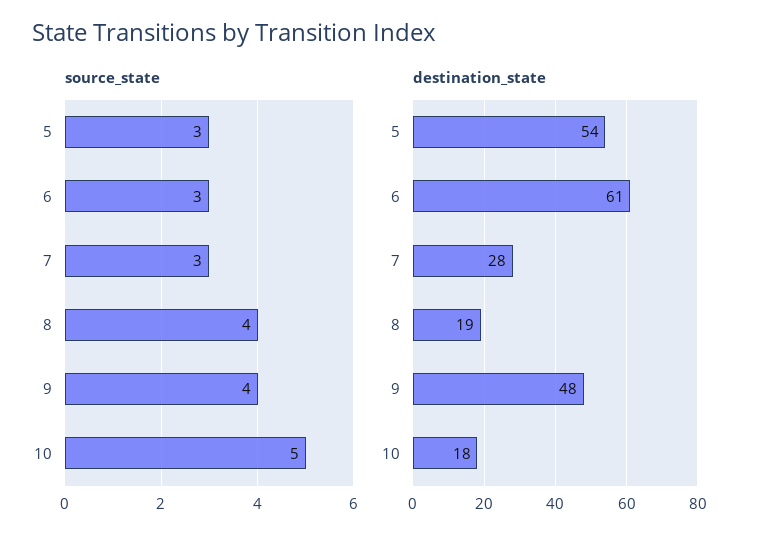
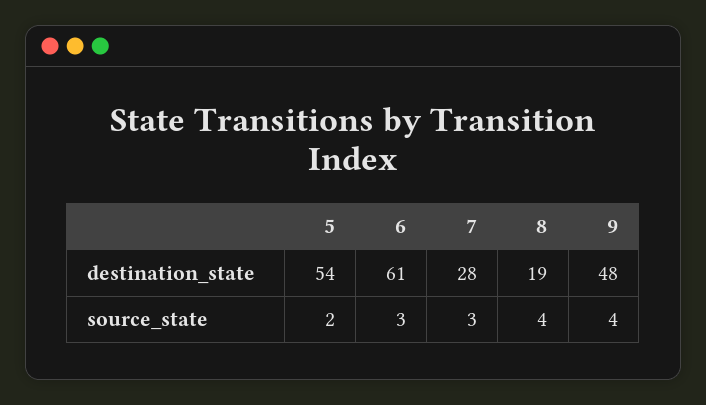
source_state, 5: 3 -> 2
source_state, 10: 5 -> none
destination_state, 10: 18 -> none

